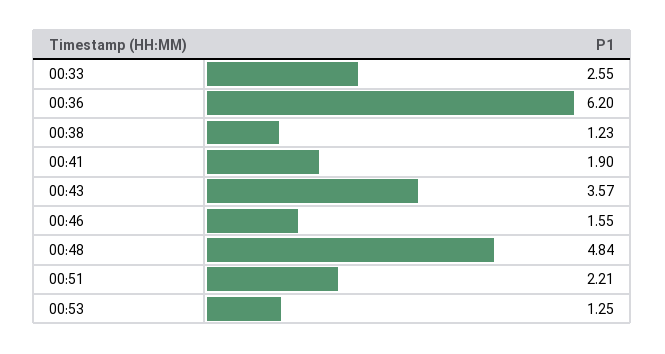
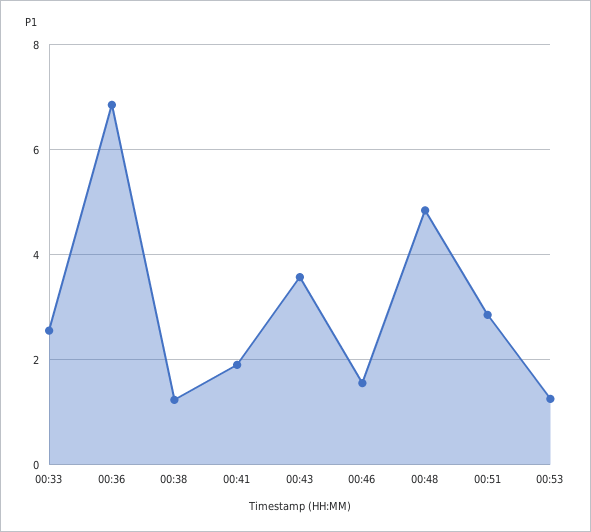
00:36: 6.2 -> 6.8
00:51: 2.21 -> 2.8

